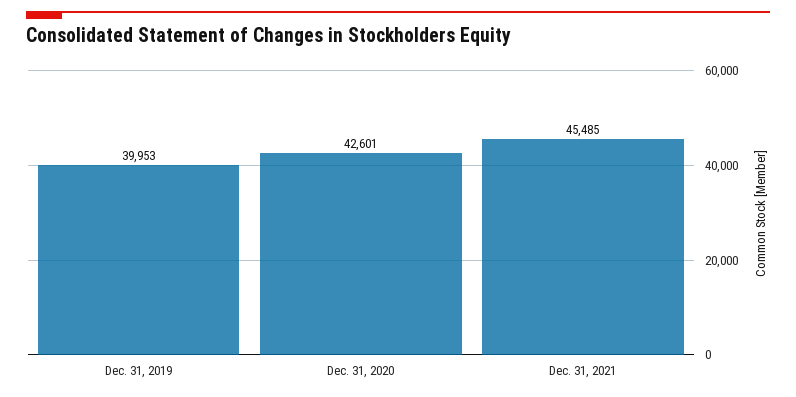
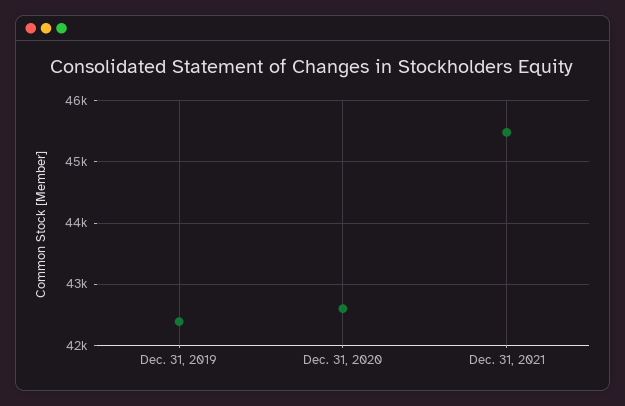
Dec. 31, 2019: 39953 -> 42400

